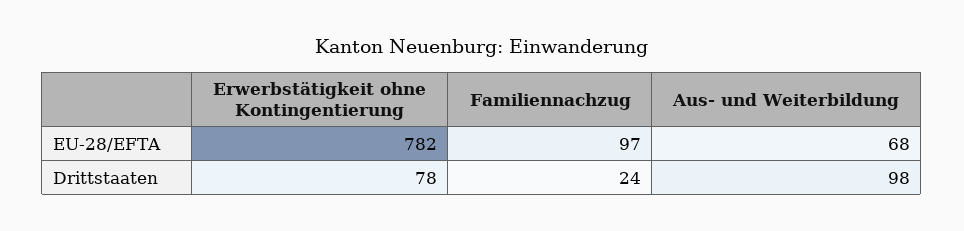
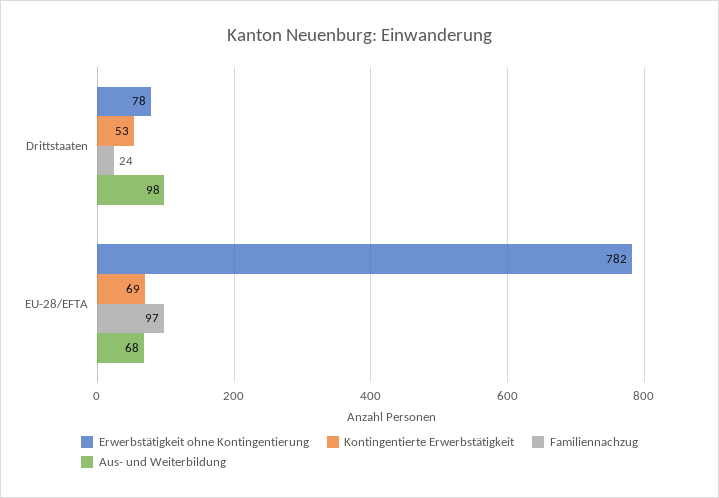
Kontingentierte Erwerbstätigkeit, Drittstaaten: none -> 53
Kontingentierte Erwerbstätigkeit, EU-28/EFTA: none -> 69

